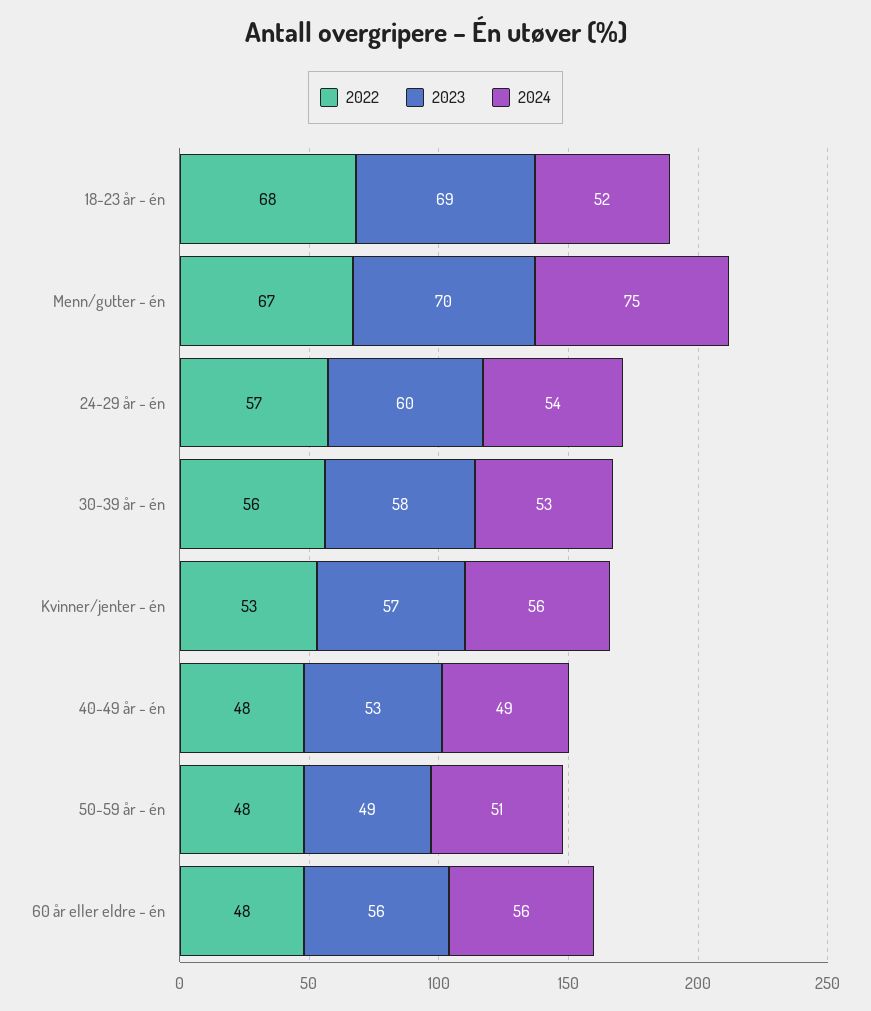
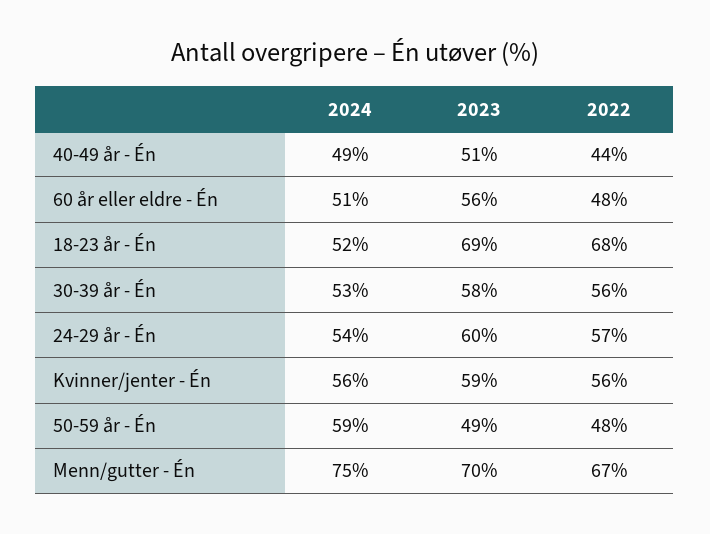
2022, Kvinner/jenter - én: 53 -> 56
2023, Kvinner/jenter - én: 57 -> 59
2022, 40-49 år - én: 48 -> 44
2023, 40-49 år - én: 53 -> 51
2024, 50-59 år - én: 51 -> 59
2024, 60 år eller eldre - én: 56 -> 51

